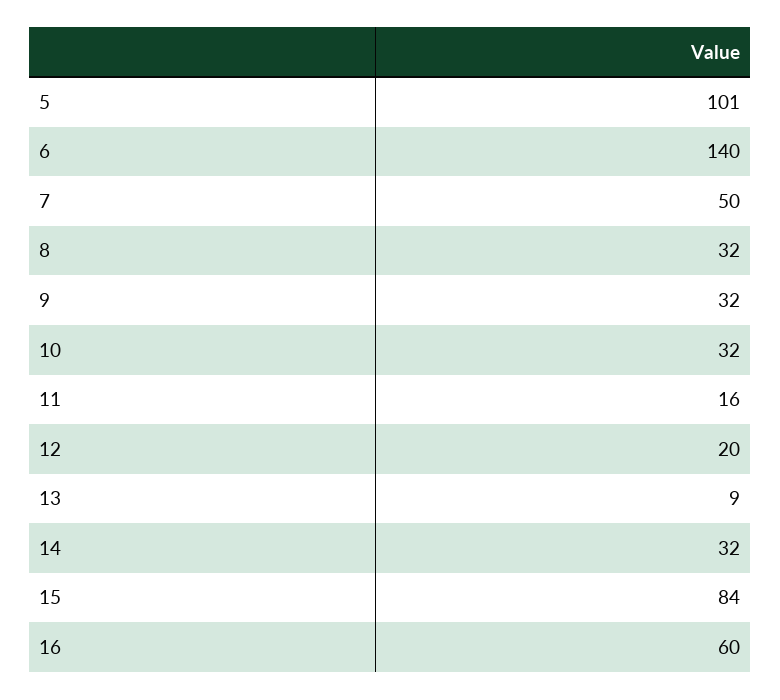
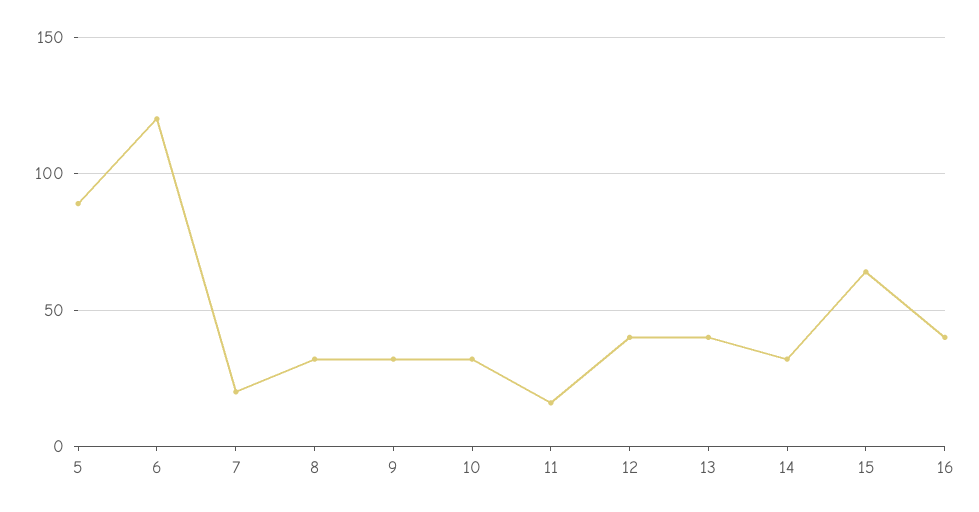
5: 101 -> 90
6: 140 -> 120
7: 50 -> 20
12: 20 -> 40
13: 9 -> 40
15: 84 -> 65
16: 60 -> 40

